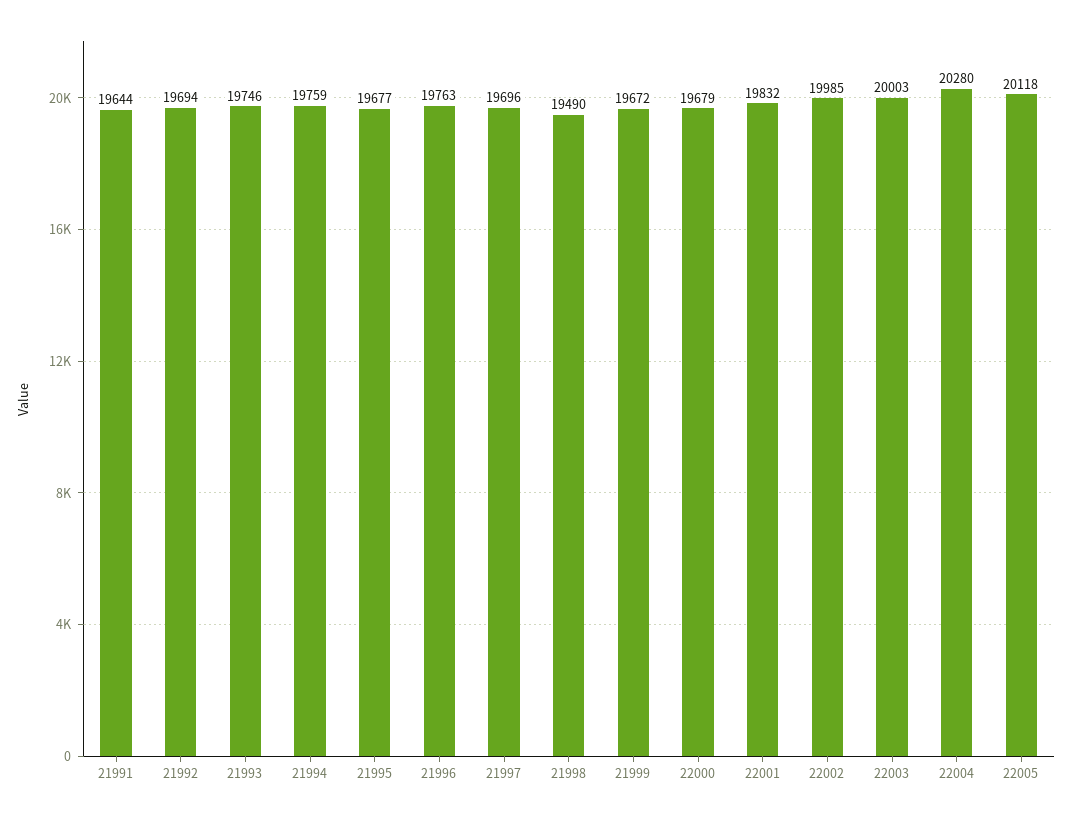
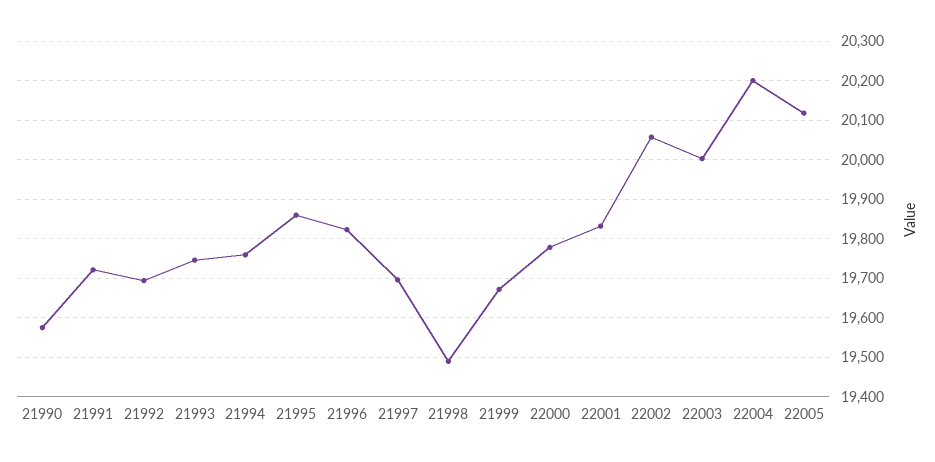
21991: 19644 -> 19720
21995: 19677 -> 19860
21996: 19763 -> 19820
22000: 19679 -> 19780
22002: 19985 -> 20060
22004: 20280 -> 20200
21990: none -> 19580

